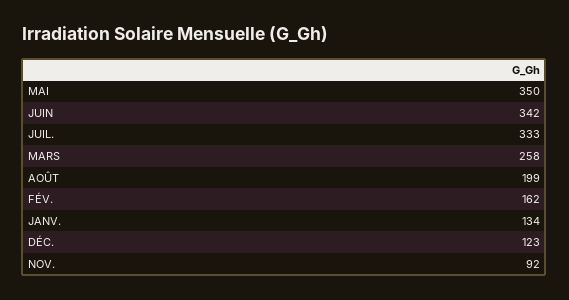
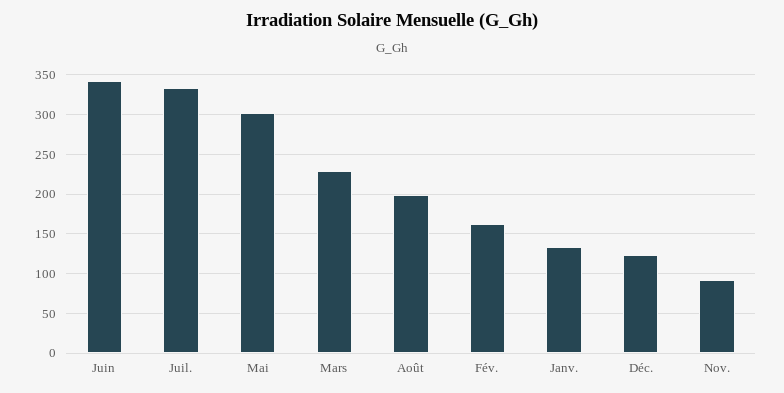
MAI: 350 -> 300
MARS: 258 -> 230

